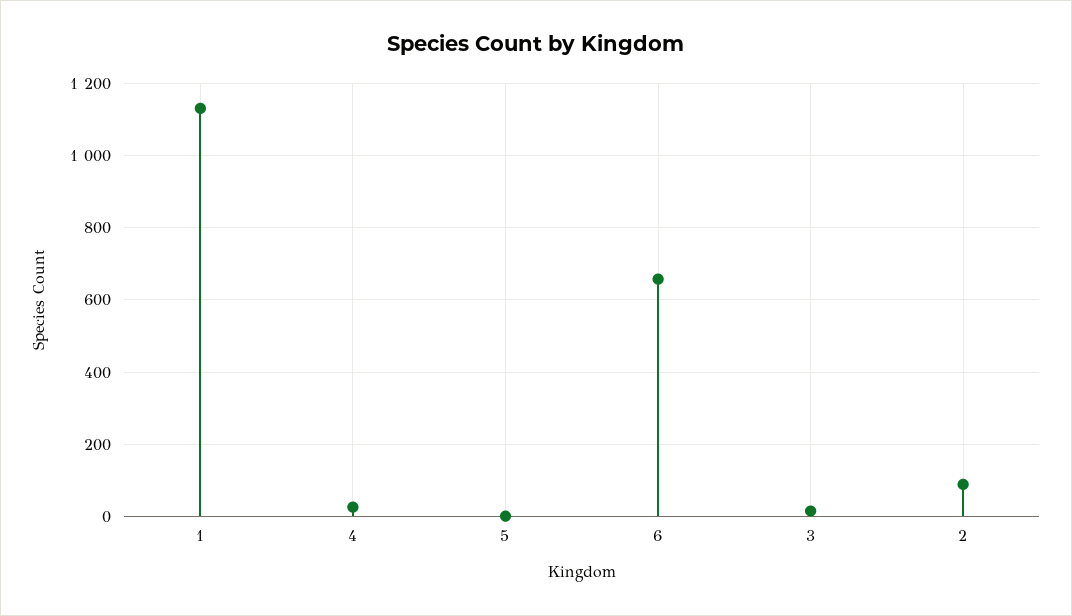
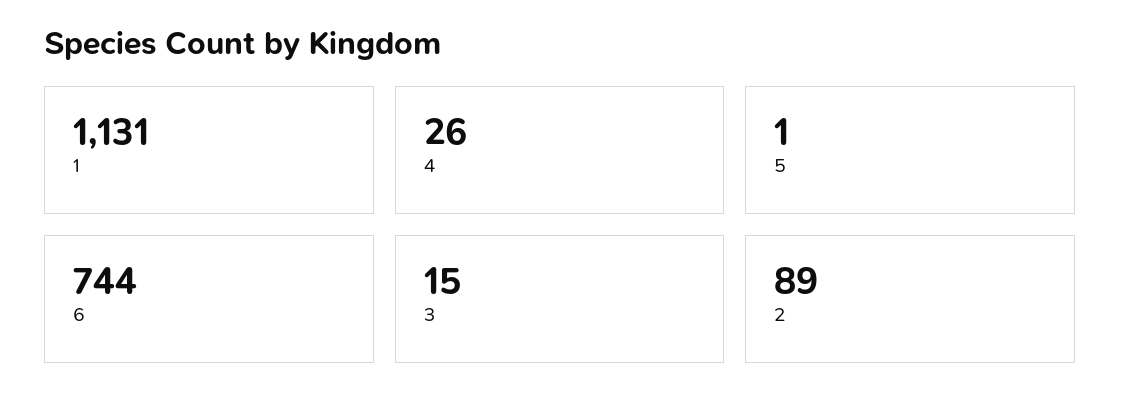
6: 660 -> 744

